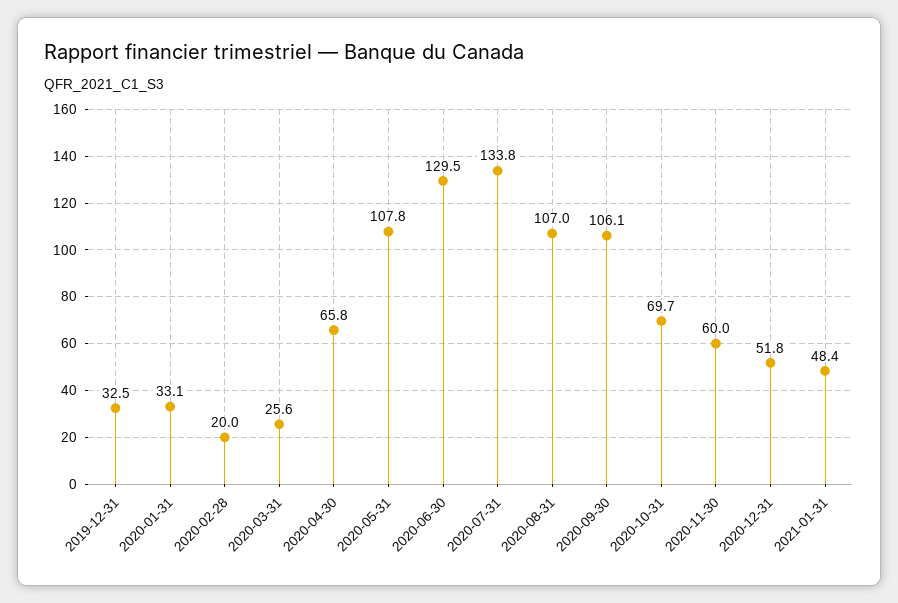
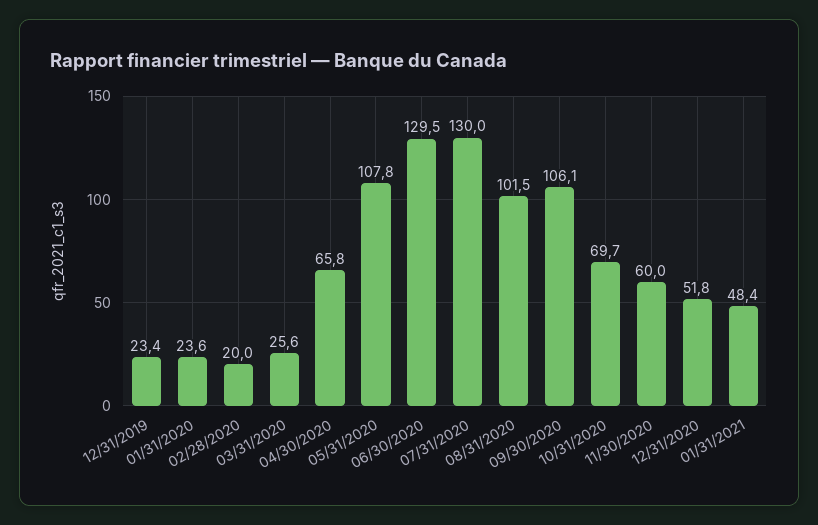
2019-12-31: 32.5 -> 23.4
2020-01-31: 33.1 -> 23.6
2020-07-31: 133.8 -> 130
2020-08-31: 107 -> 101.5

